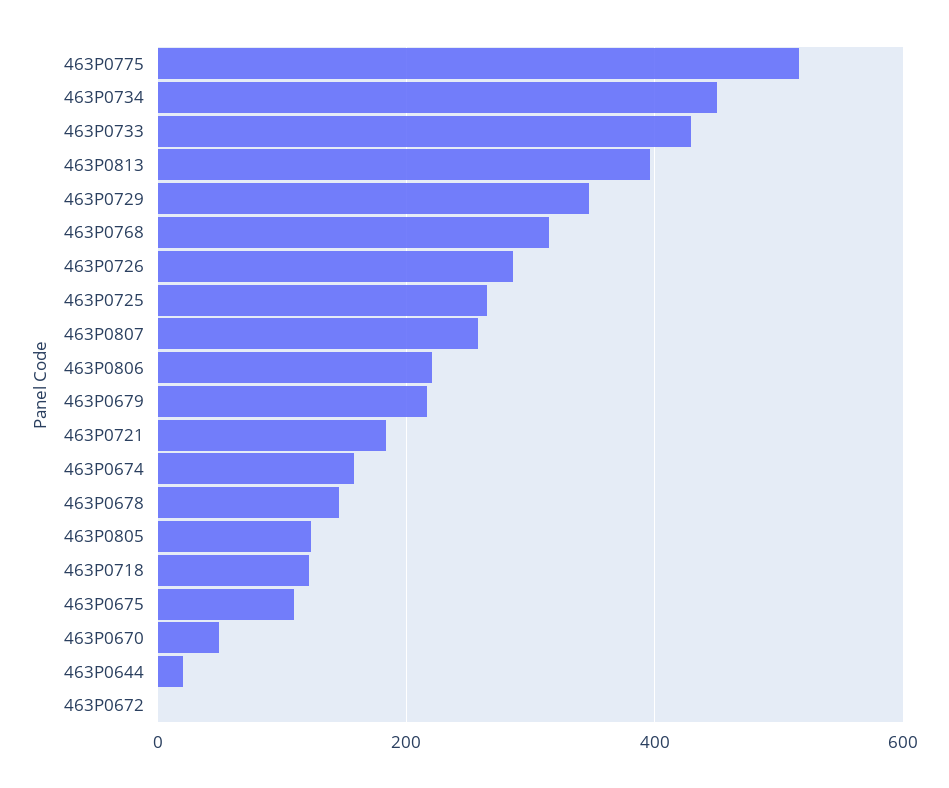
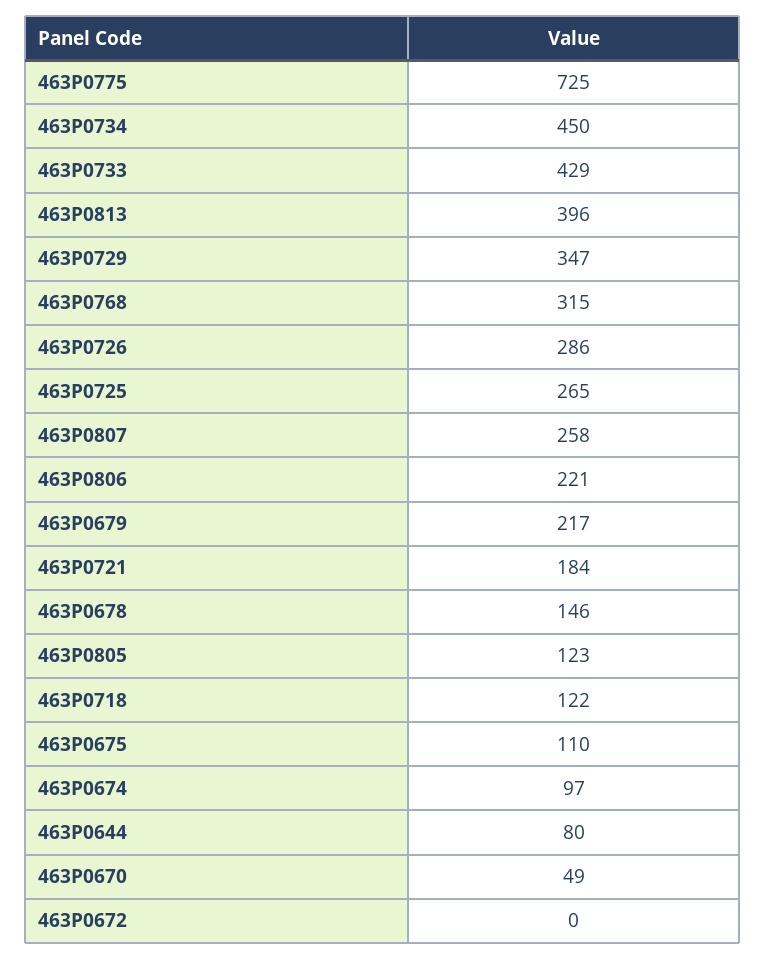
463P0775: 520 -> 725
463P0674: 160 -> 97
463P0644: 20 -> 80

